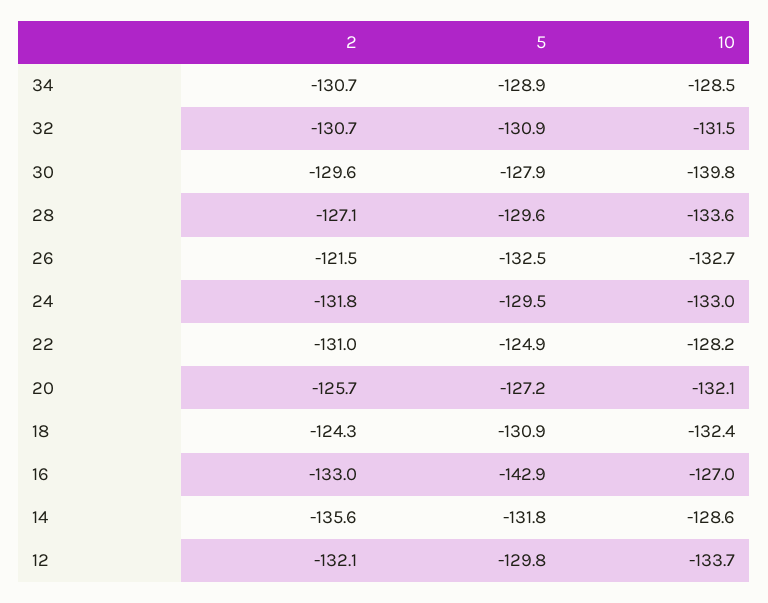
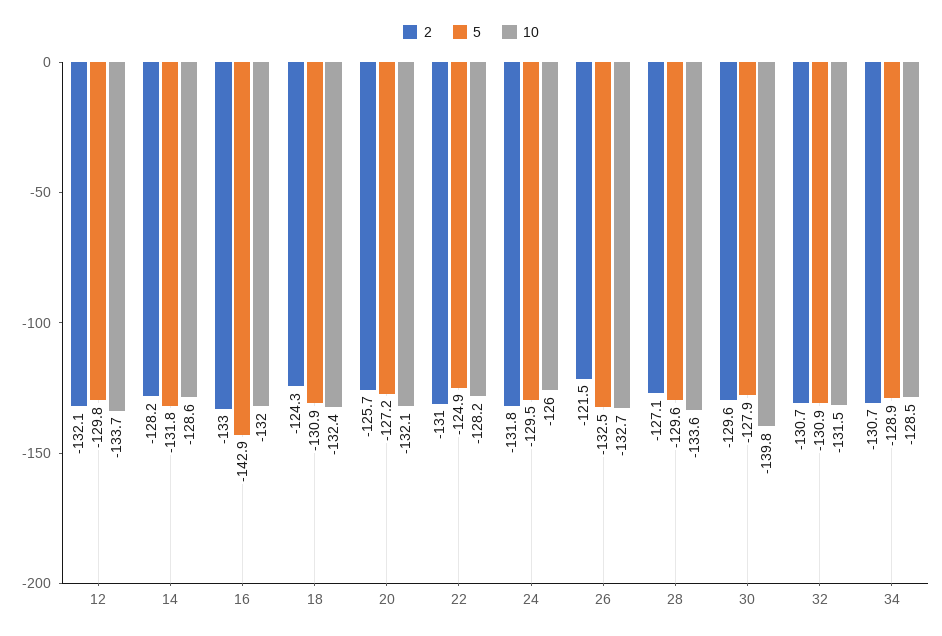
10, 24: -133 -> -126
10, 16: -127 -> -132
2, 14: -135.6 -> -128.2

